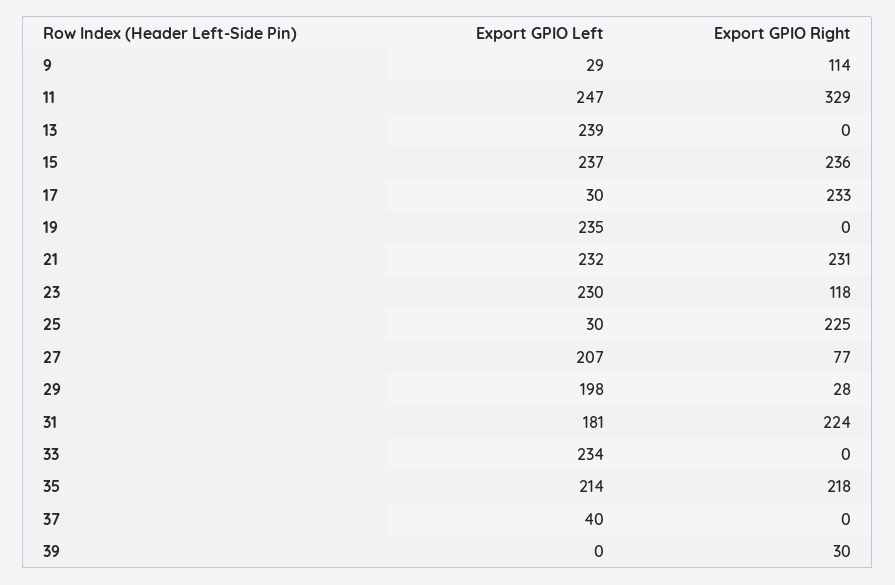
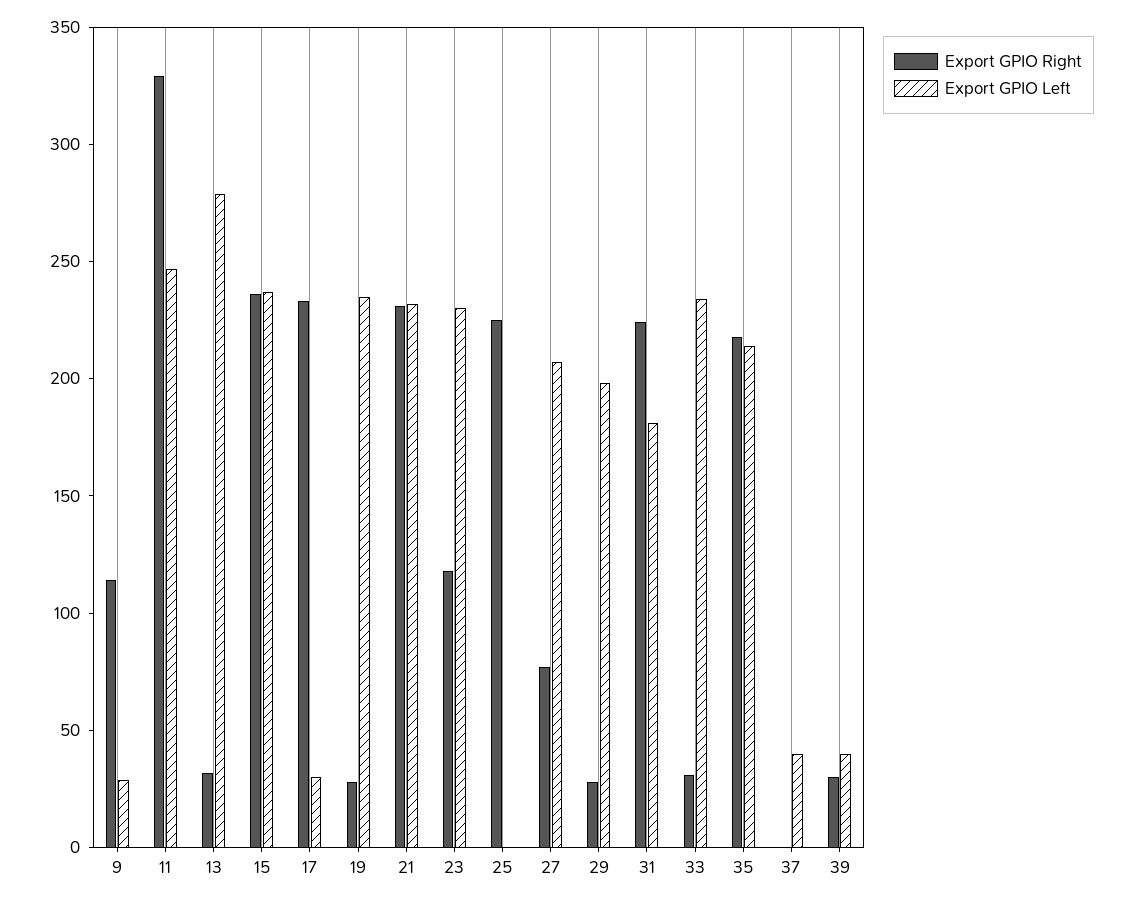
Export GPIO Left, 13: 239 -> 280
Export GPIO Right, 13: 0 -> 30
Export GPIO Right, 19: 0 -> 30
Export GPIO Left, 25: 30 -> 0
Export GPIO Right, 33: 0 -> 30
Export GPIO Left, 39: 0 -> 40

